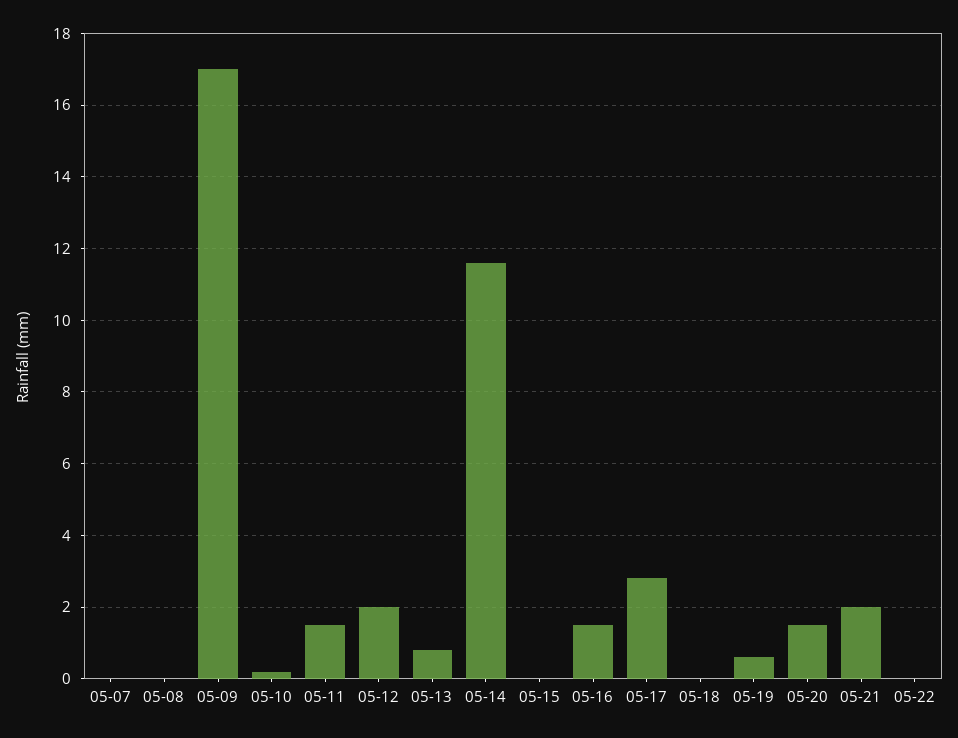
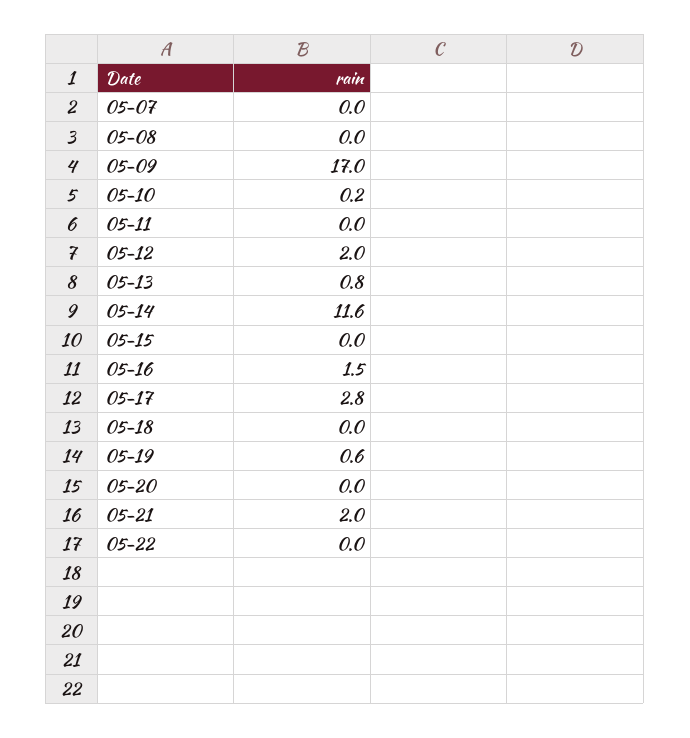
05-11: 1.5 -> 0
05-20: 1.5 -> 0

